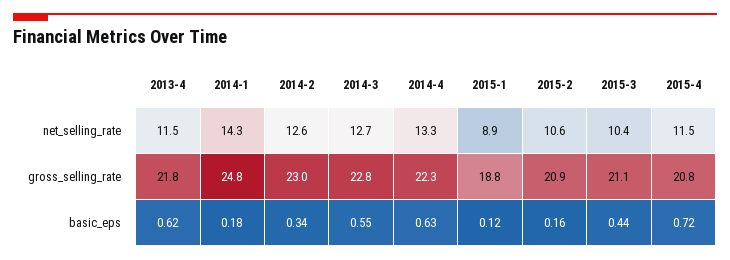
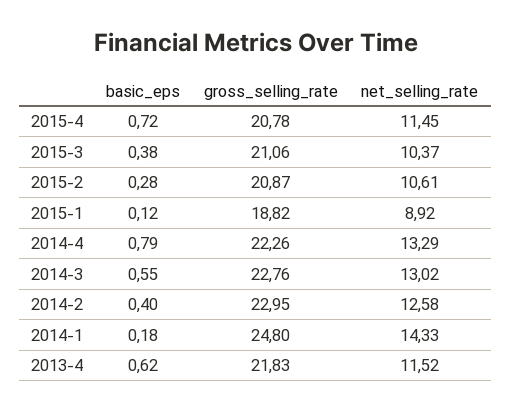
2014-3, net_selling_rate: 12.7 -> 13.02
2014-2, basic_eps: 0.34 -> 0.4
2014-4, basic_eps: 0.63 -> 0.79
2015-2, basic_eps: 0.16 -> 0.28
2015-3, basic_eps: 0.44 -> 0.38

